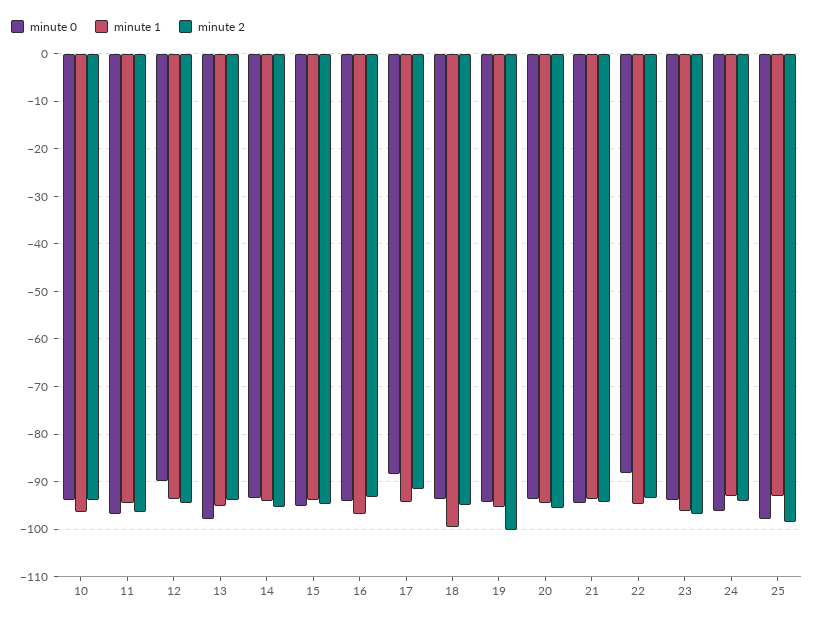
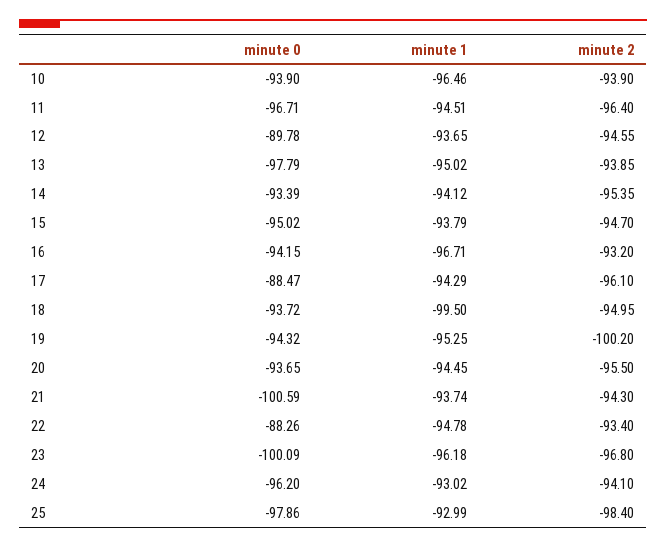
minute 2, 17: -92 -> -96.1
minute 0, 21: -94 -> -100.59
minute 0, 23: -94 -> -100.09

